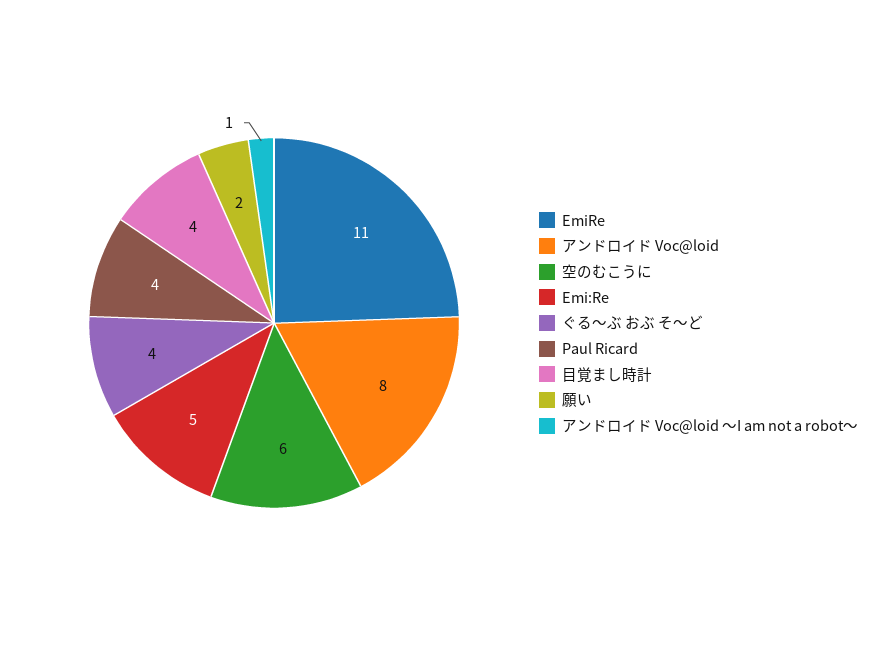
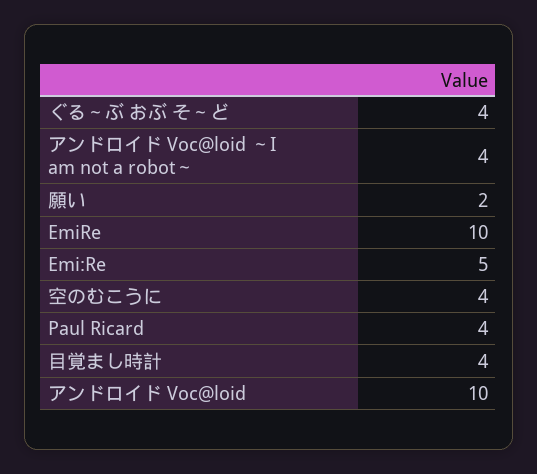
EmiRe: 11 -> 10
アンドロイド Voc@loid: 8 -> 10
空のむこうに: 6 -> 4
アンドロイド Voc@loid ～I am not a robot～: 1 -> 4

